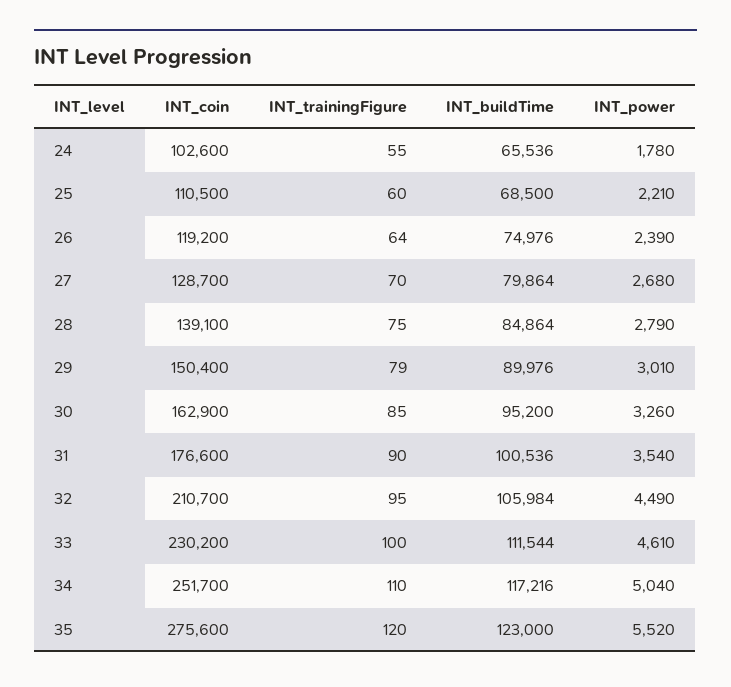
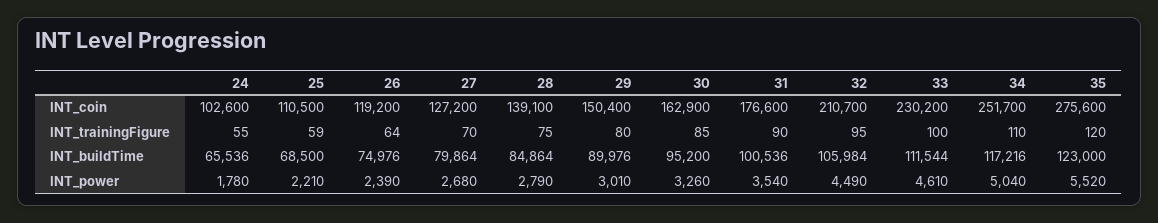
INT_trainingFigure, 25: 60 -> 59
INT_coin, 27: 128700 -> 127200
INT_trainingFigure, 29: 79 -> 80

